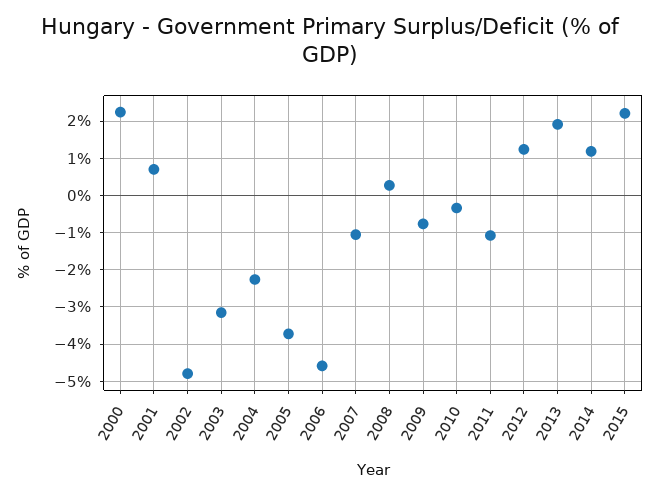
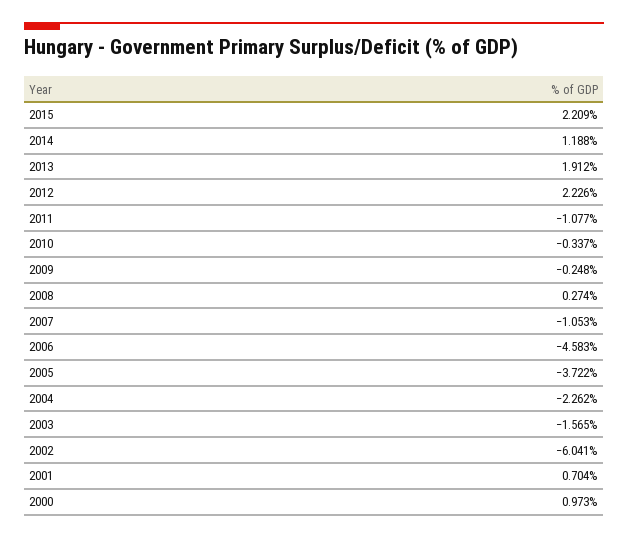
2000: 2.2 -> 0.973
2002: -4.8 -> -6.041
2003: -3.2 -> -1.565
2009: -0.8 -> -0.248
2012: 1.2 -> 2.226

